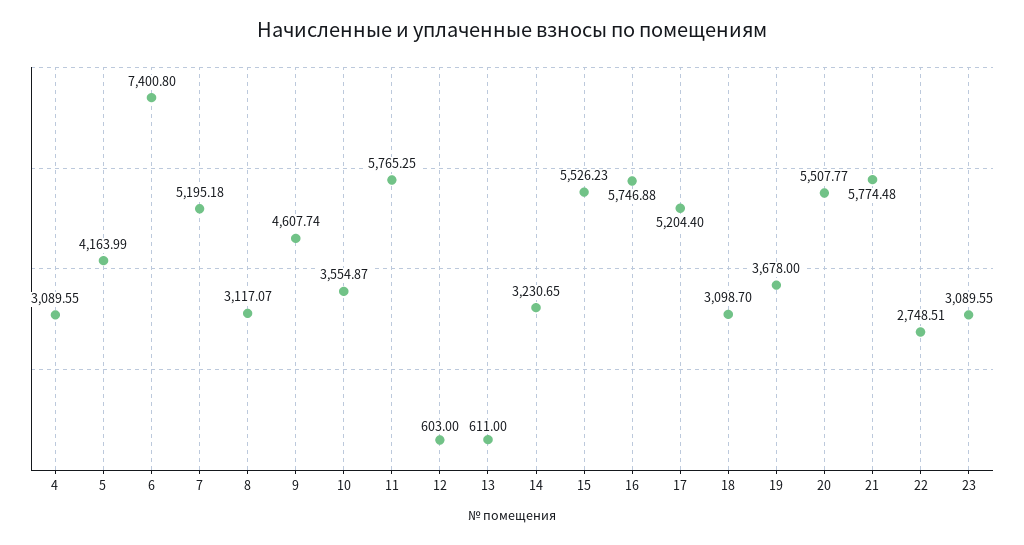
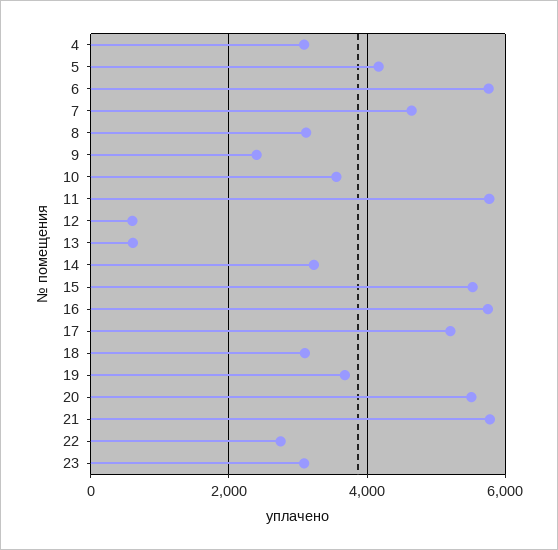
6: 7400.8 -> 5800
7: 5195.18 -> 4600
9: 4607.74 -> 2400

